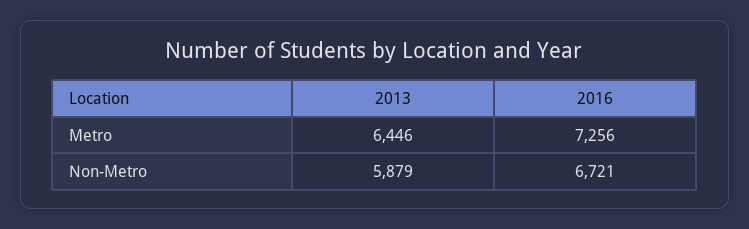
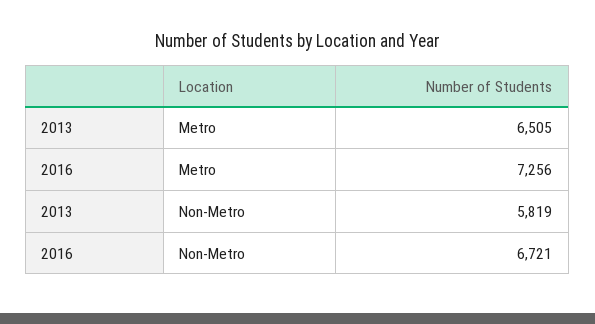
2013, Metro: 6446 -> 6505
2013, Non-Metro: 5879 -> 5819

